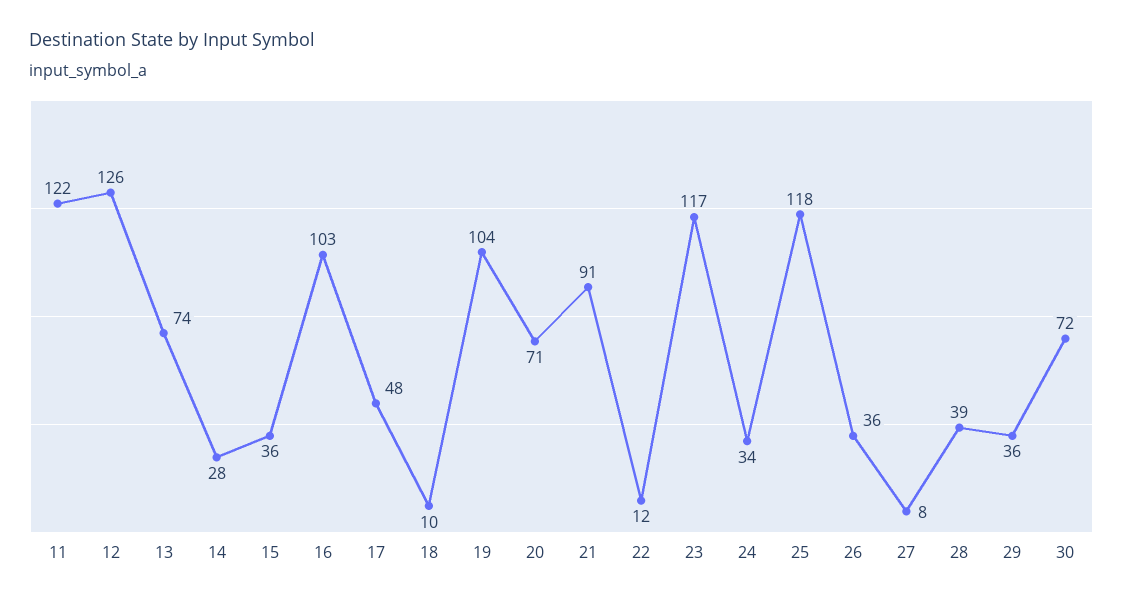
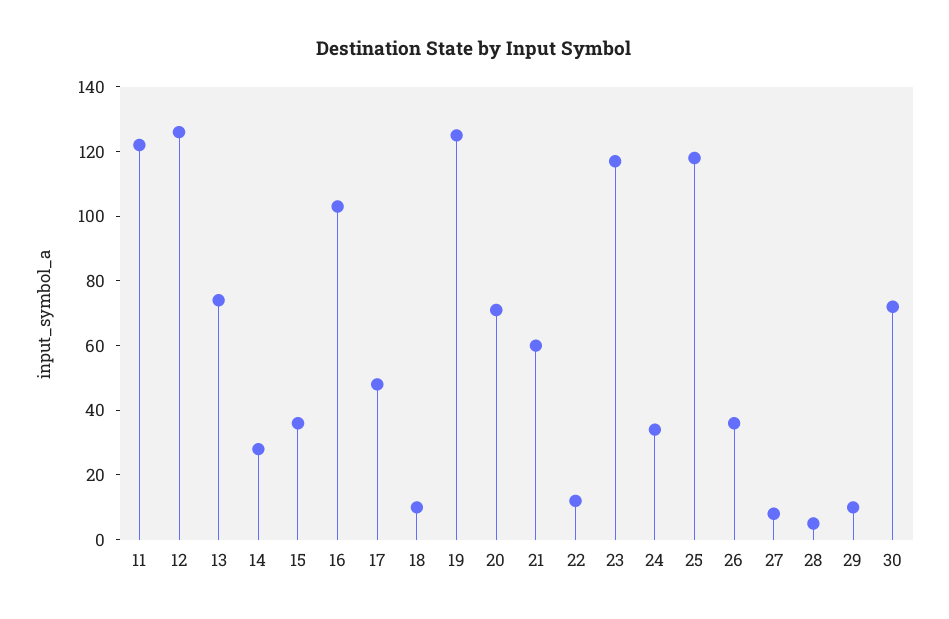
19: 104 -> 125
21: 91 -> 60
28: 39 -> 5
29: 36 -> 10

